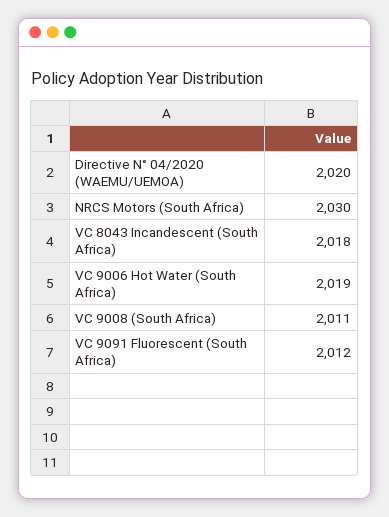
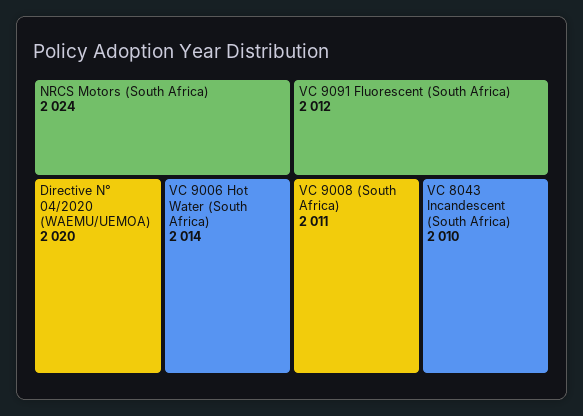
NRCS Motors (South Africa): 2030 -> 2024
VC 8043 Incandescent (South Africa): 2018 -> 2010
VC 9006 Hot Water (South Africa): 2019 -> 2014

